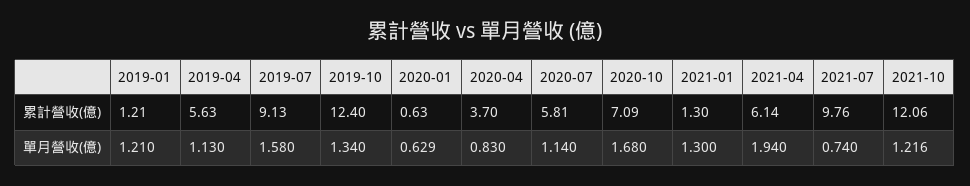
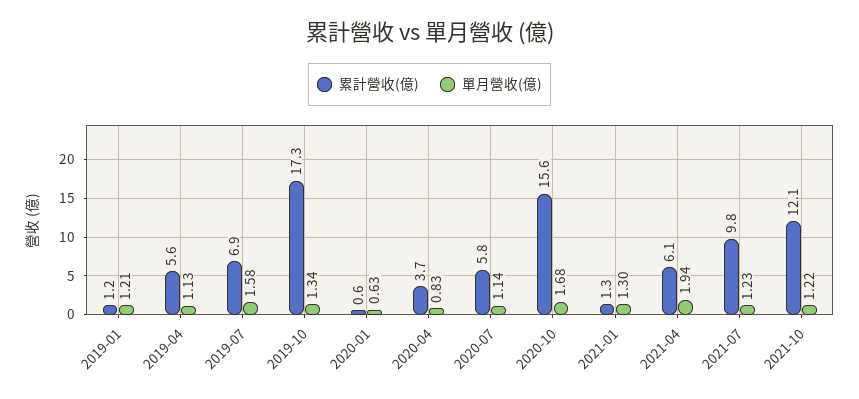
累計營收(億), 2019-07: 9.13 -> 6.9
累計營收(億), 2019-10: 12.4 -> 17.3
累計營收(億), 2020-10: 7.09 -> 15.6
單月營收(億), 2021-07: 0.74 -> 1.23

